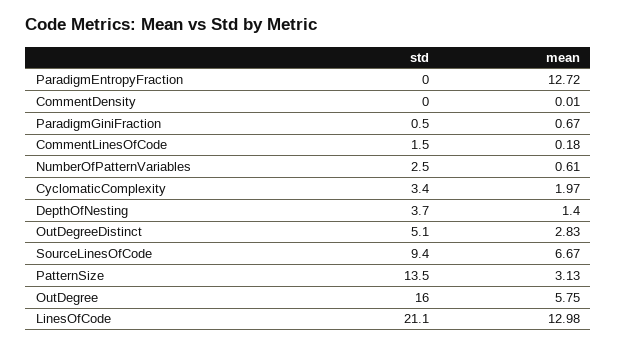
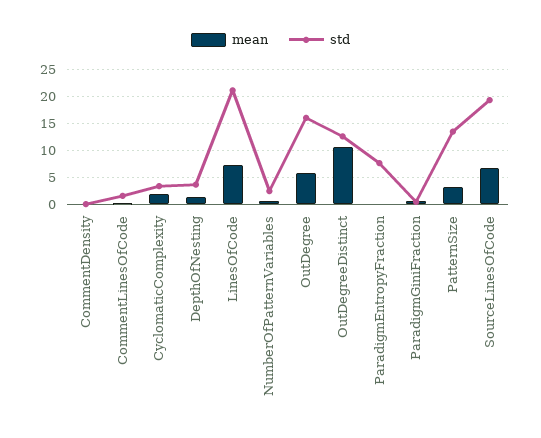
std, ParadigmEntropyFraction: 0 -> 7.5
mean, ParadigmEntropyFraction: 12.72 -> 0
std, OutDegreeDistinct: 5.1 -> 12.5
mean, OutDegreeDistinct: 2.83 -> 10
std, SourceLinesOfCode: 9.4 -> 20
mean, LinesOfCode: 12.98 -> 7.5

